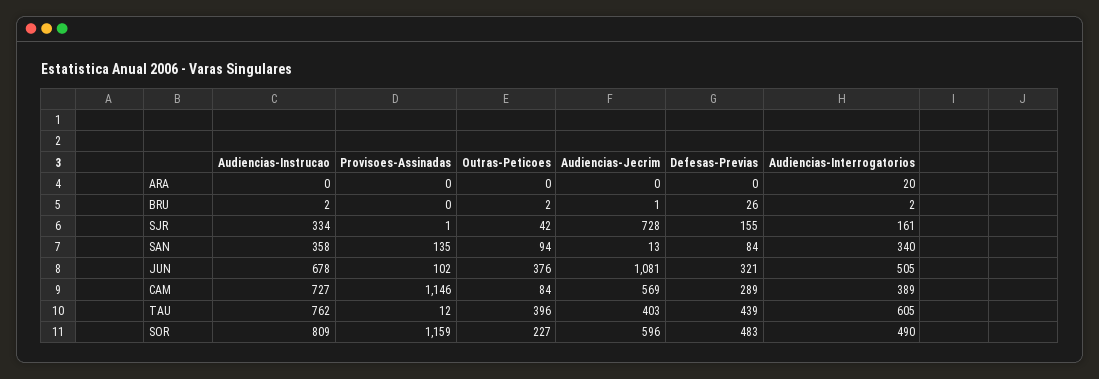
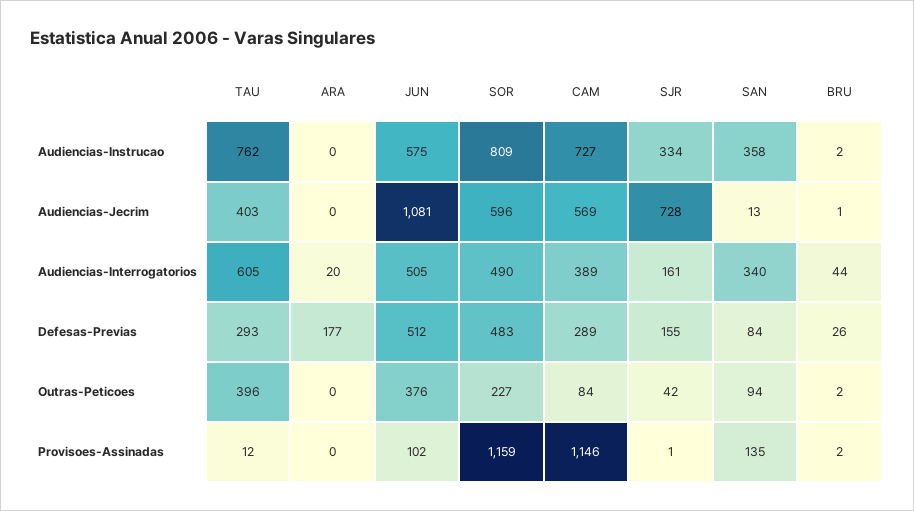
Defesas-Previas, ARA: 0 -> 177
Provisoes-Assinadas, BRU: 0 -> 2
Audiencias-Interrogatorios, BRU: 2 -> 44
Audiencias-Instrucao, JUN: 678 -> 575
Defesas-Previas, JUN: 321 -> 512
Defesas-Previas, TAU: 439 -> 293

